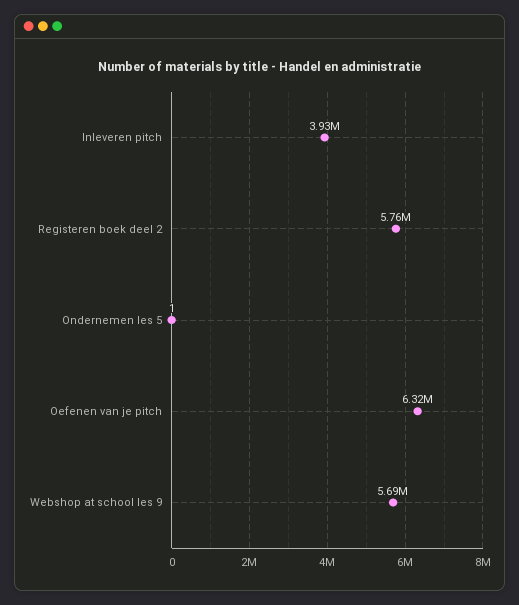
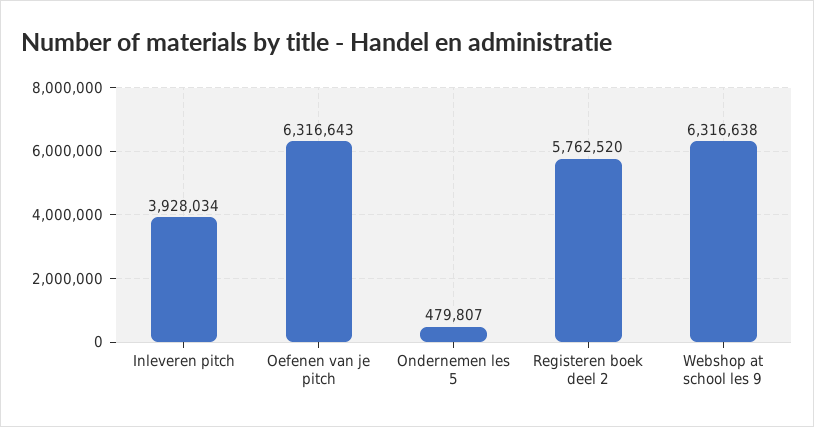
Ondernemen les 5: 1 -> 479807
Webshop at school les 9: 5690000 -> 6316638

